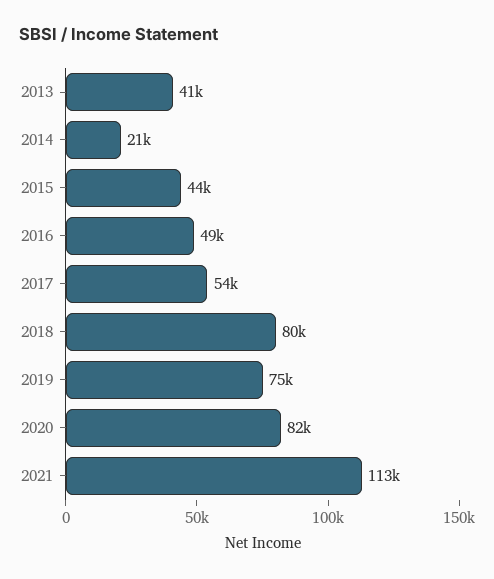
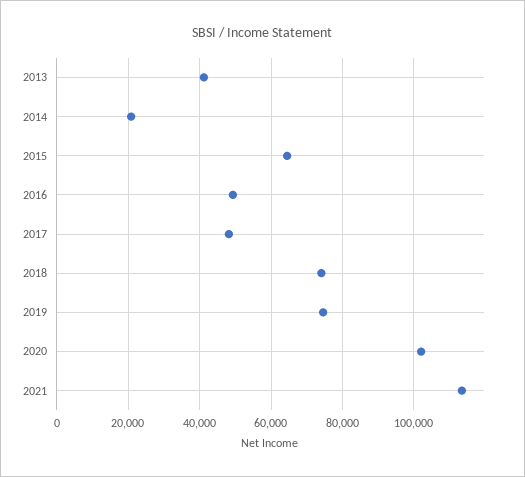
2015: 44000 -> 64000
2017: 54000 -> 48000
2018: 80000 -> 74000
2020: 82000 -> 102000

